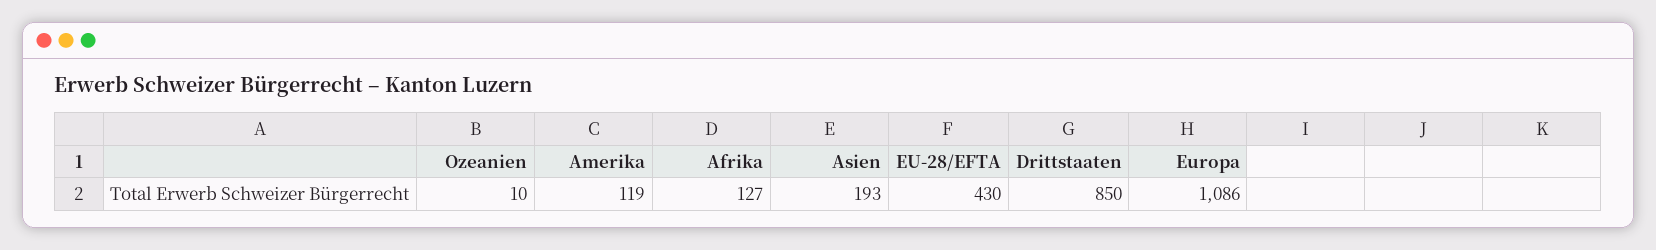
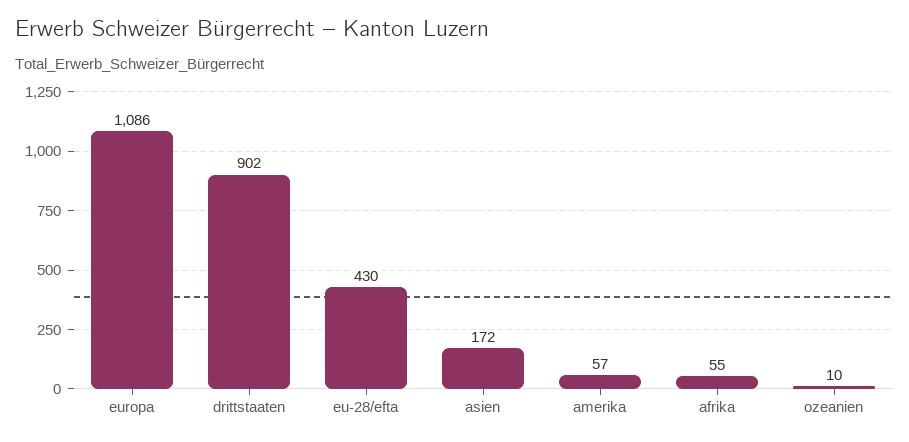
Amerika: 119 -> 57
Afrika: 127 -> 55
Asien: 193 -> 172
Drittstaaten: 850 -> 902

